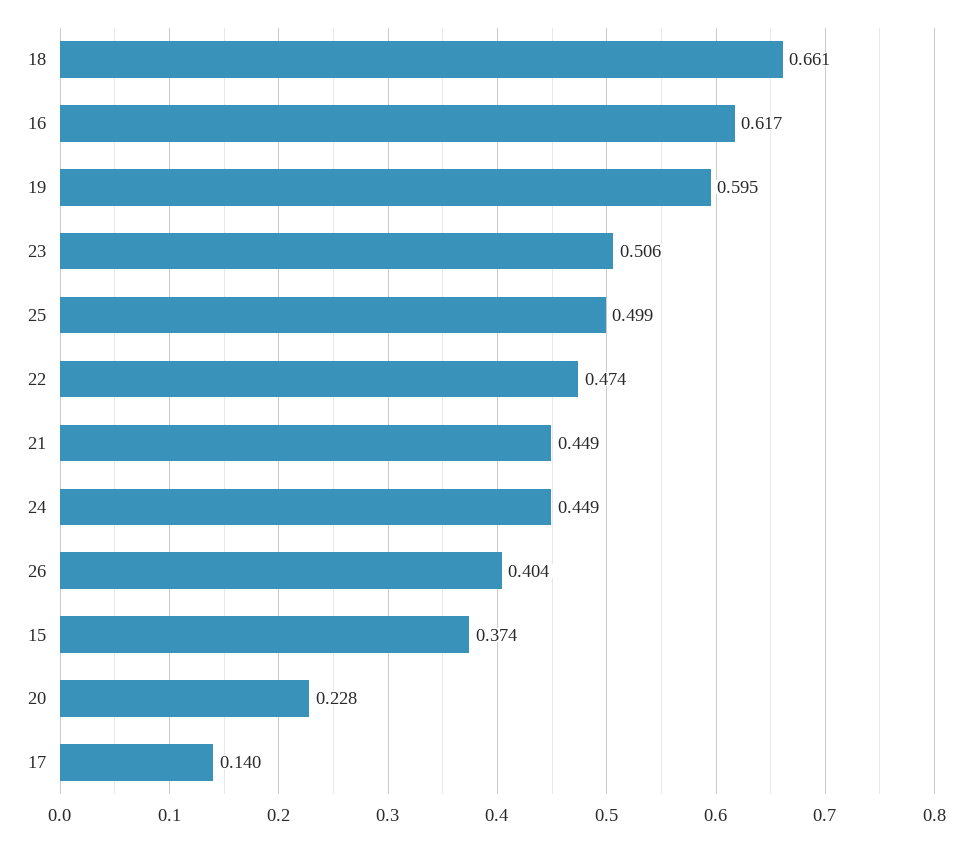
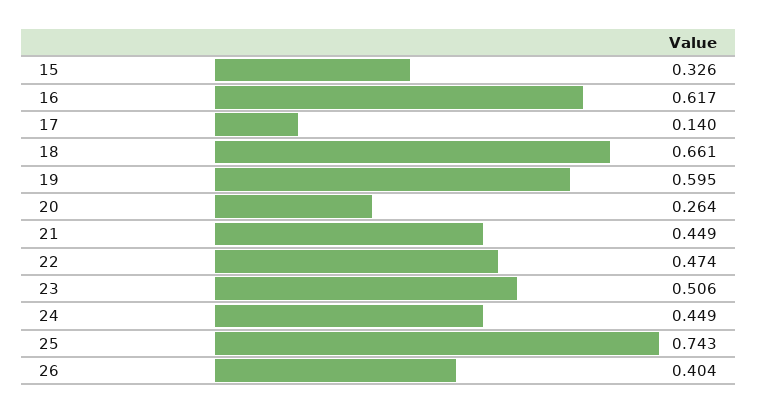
25: 0.499 -> 0.743
15: 0.374 -> 0.326
20: 0.228 -> 0.264

